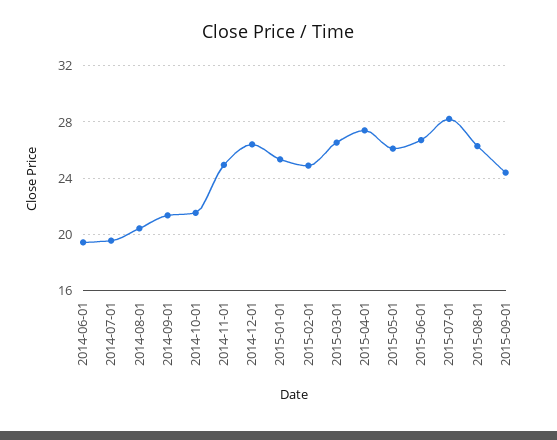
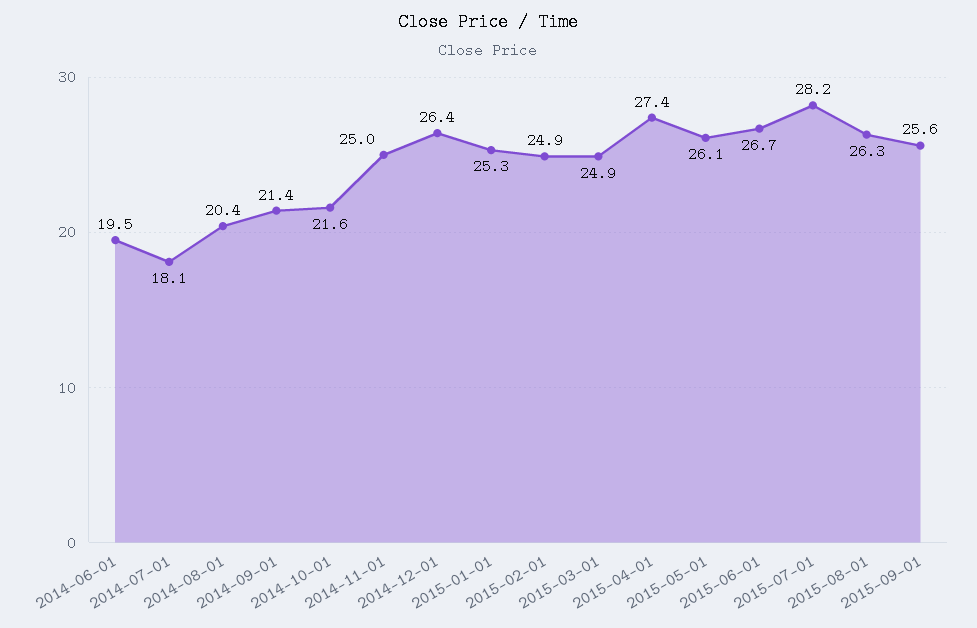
2014-07-01: 19.5 -> 18.1
2015-03-01: 26.5 -> 24.9
2015-09-01: 24.5 -> 25.6

